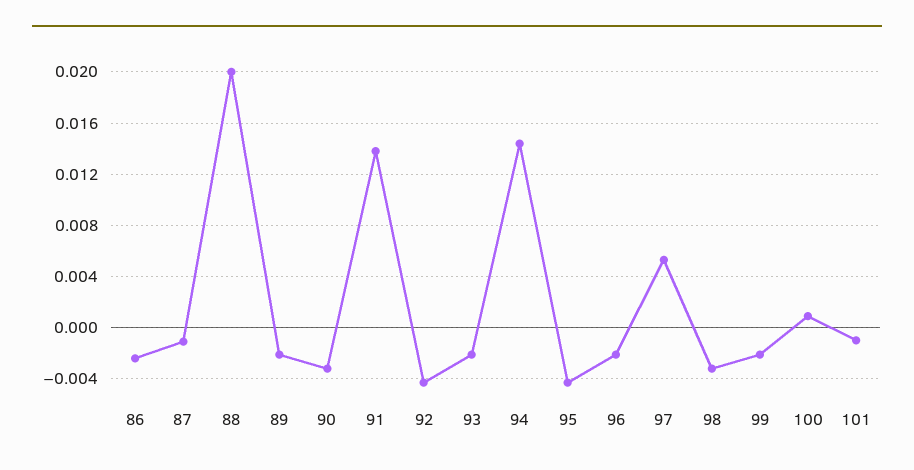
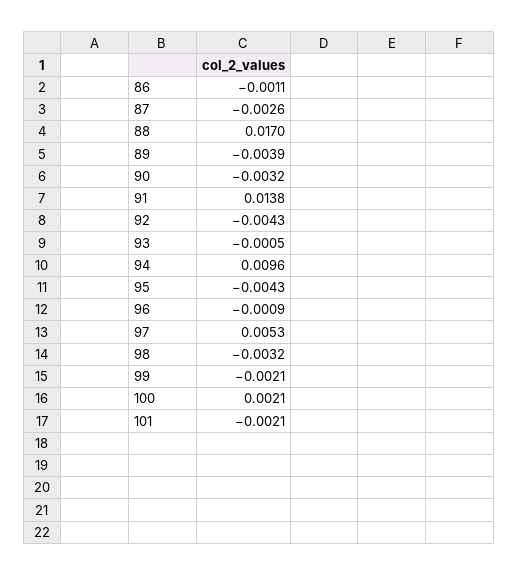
86: -0.0025 -> -0.0011
87: -0.001 -> -0.0026
88: 0.02 -> 0.017
89: -0.002 -> -0.0039
93: -0.002 -> -0.0005
94: 0.0145 -> 0.0096
96: -0.002 -> -0.0009
100: 0.001 -> 0.0021
101: -0.001 -> -0.0021

